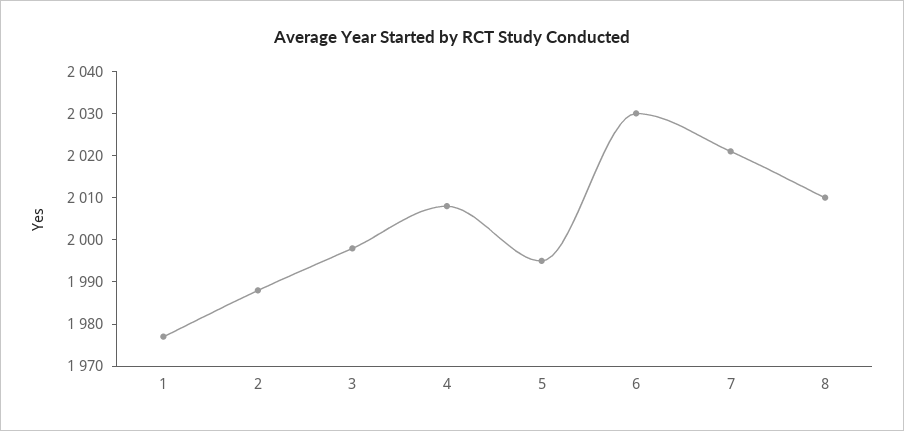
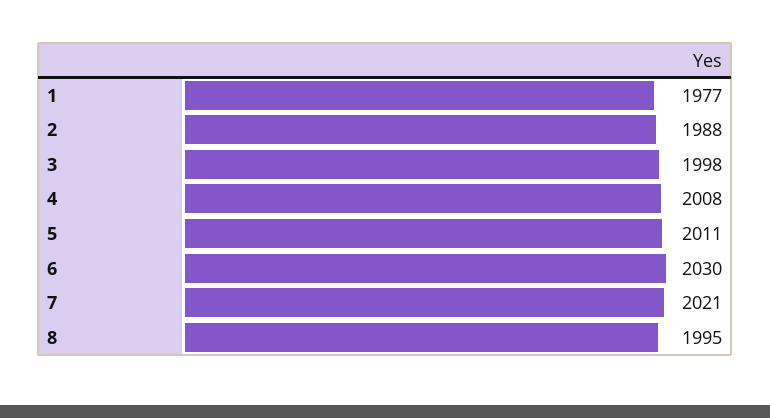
5: 1995 -> 2011
8: 2010 -> 1995

